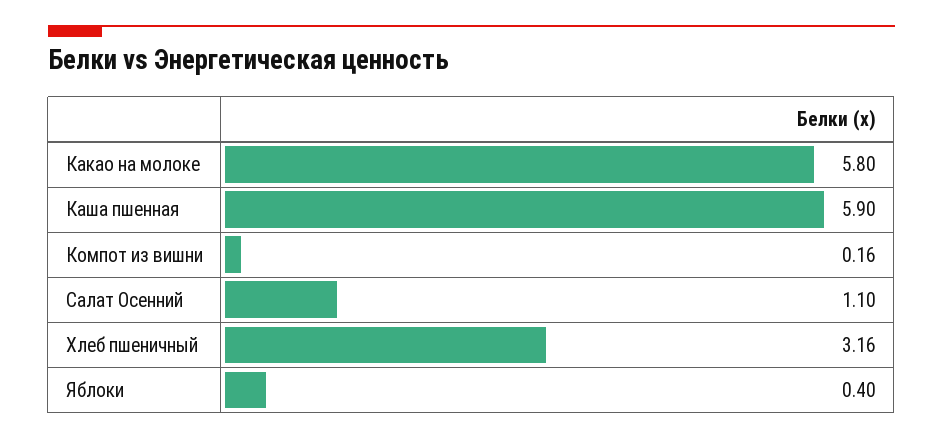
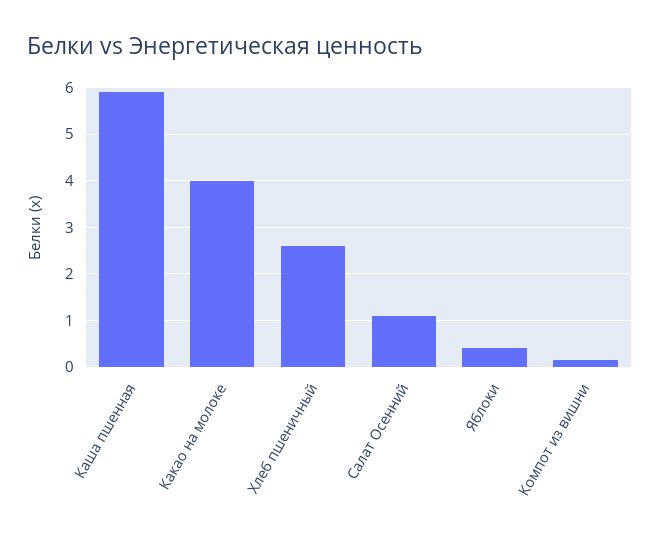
Какао на молоке: 5.8 -> 4
Хлеб пшеничный: 3.16 -> 2.6

